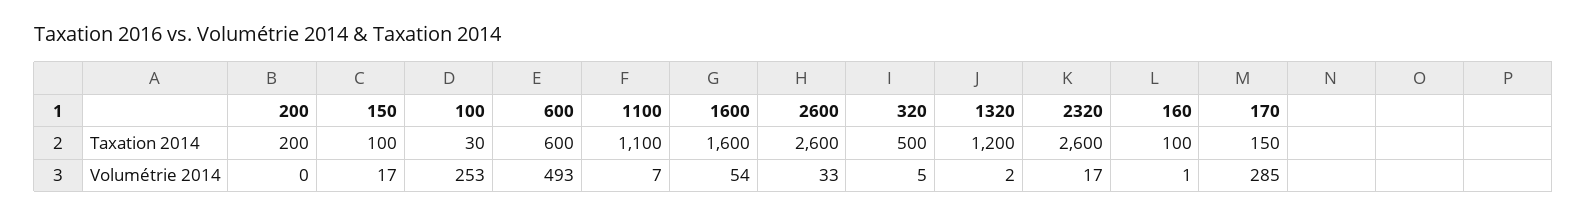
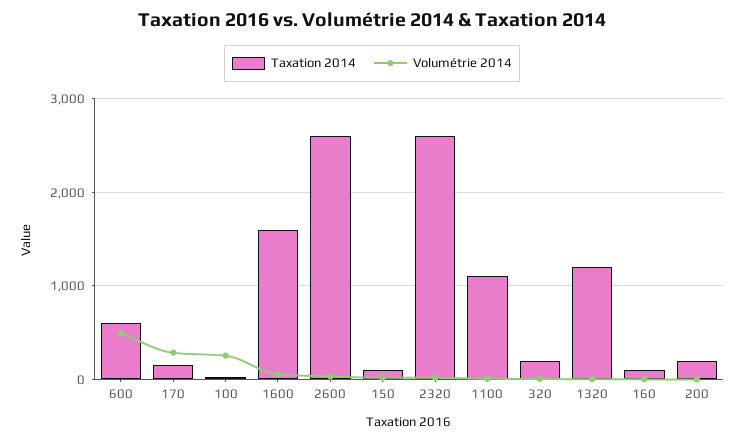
Taxation 2014, 320: 500 -> 200

